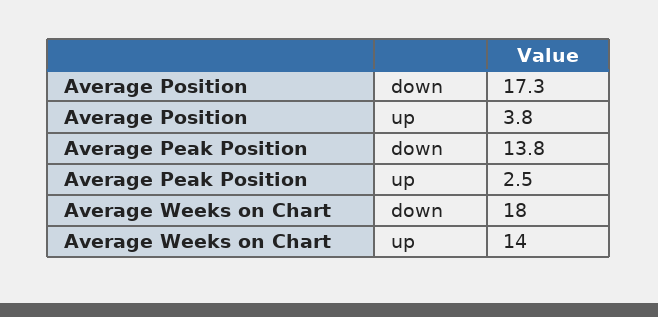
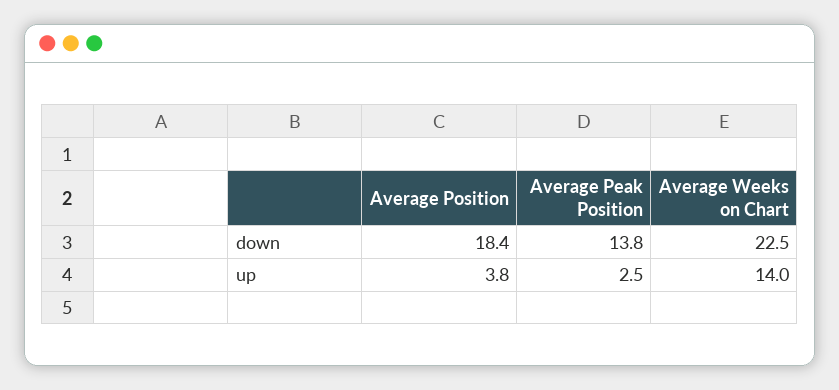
Average Position, down: 17.3 -> 18.4
Average Weeks on Chart, down: 18 -> 22.5

